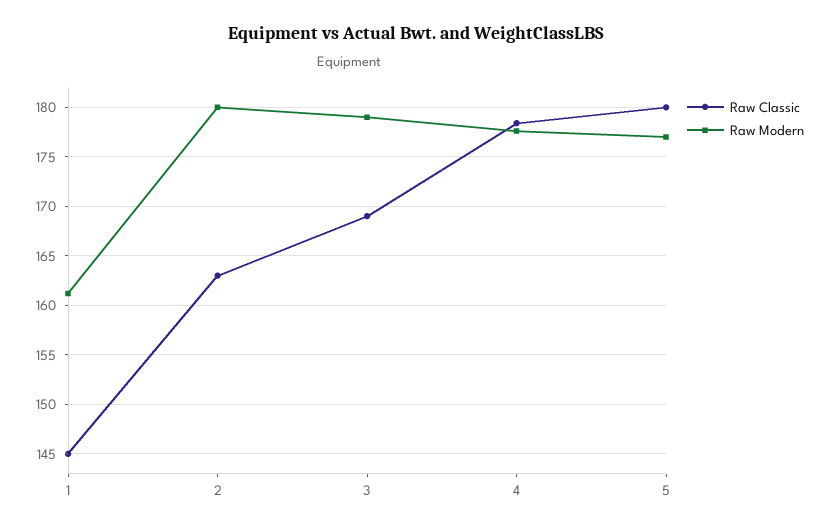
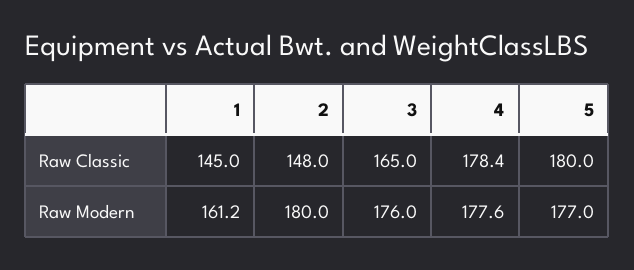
Raw Classic, 2: 163 -> 148
Raw Classic, 3: 169 -> 165
Raw Modern, 3: 179 -> 176

